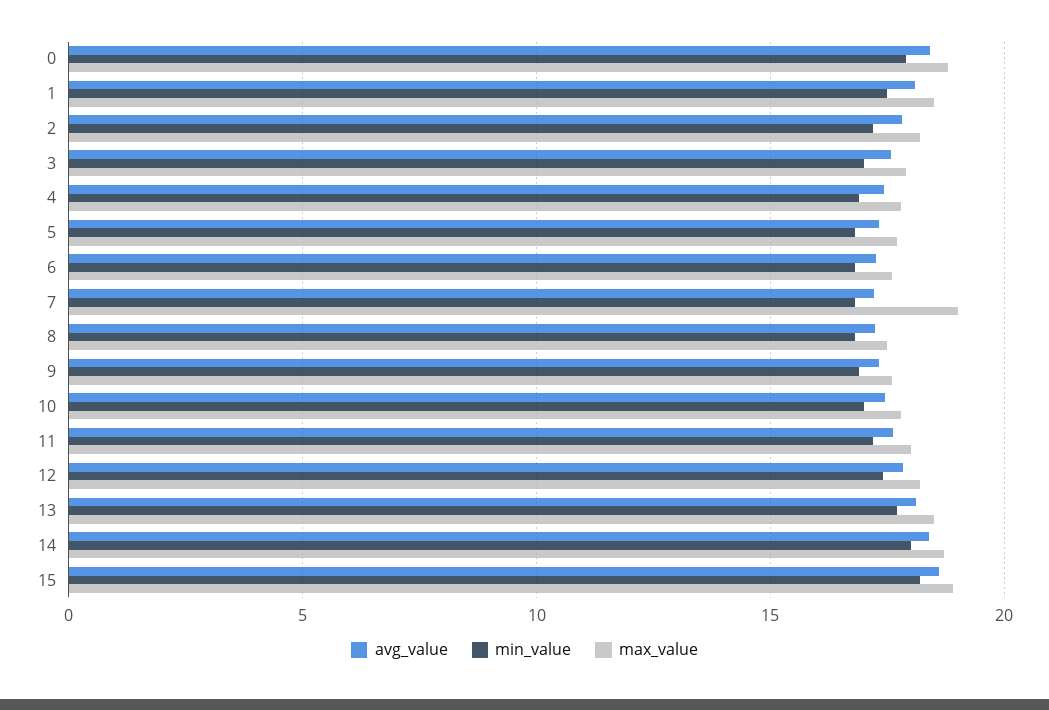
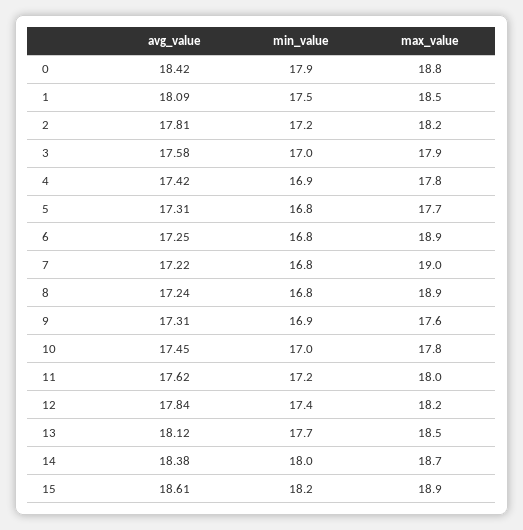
max_value, 6: 17.5 -> 18.9
max_value, 8: 17.5 -> 18.9

